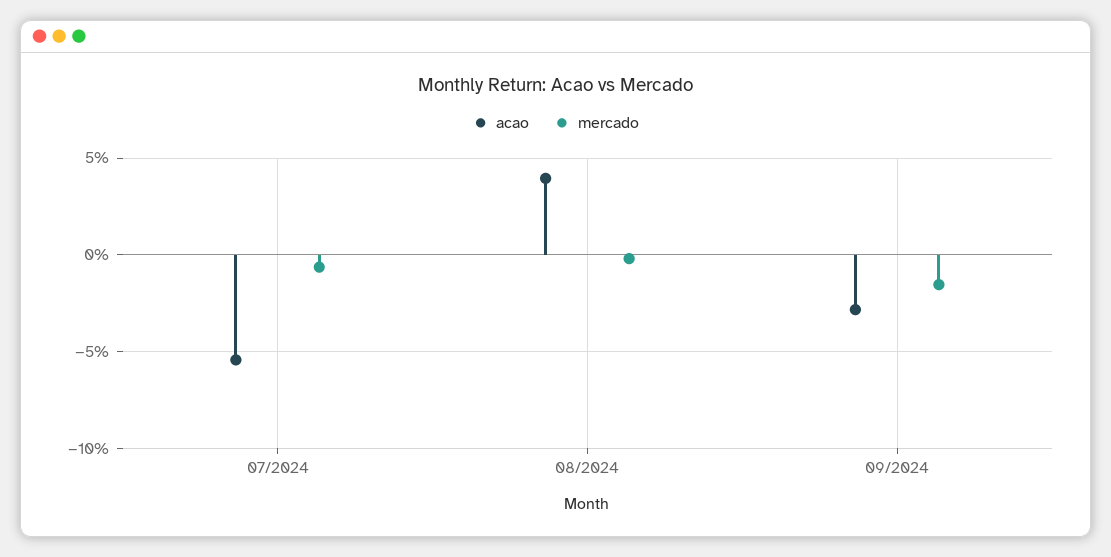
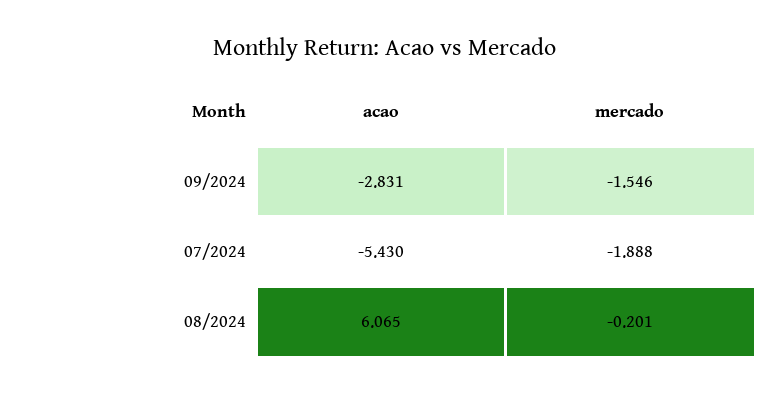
mercado, 07/2024: -0.5 -> -1.888
acao, 08/2024: 4 -> 6.065

